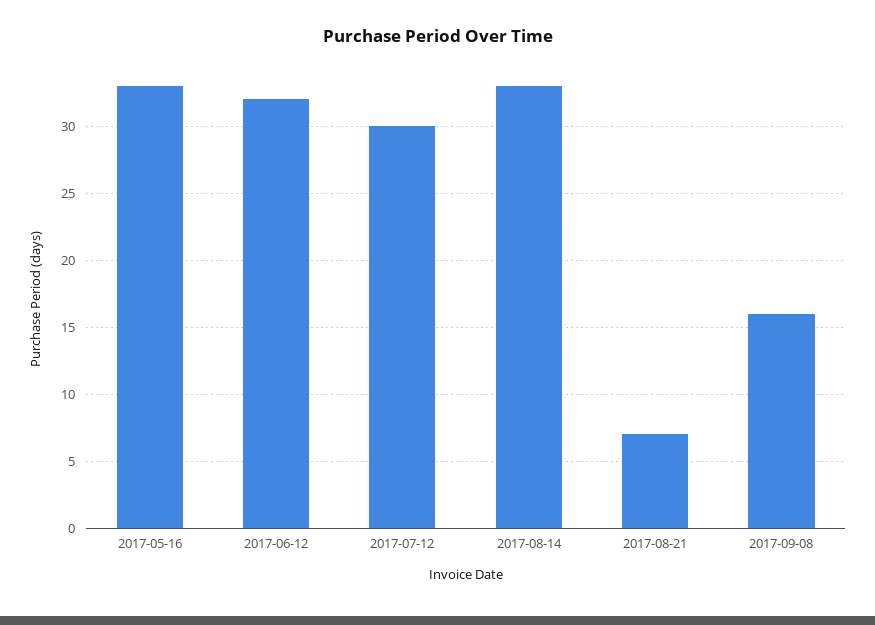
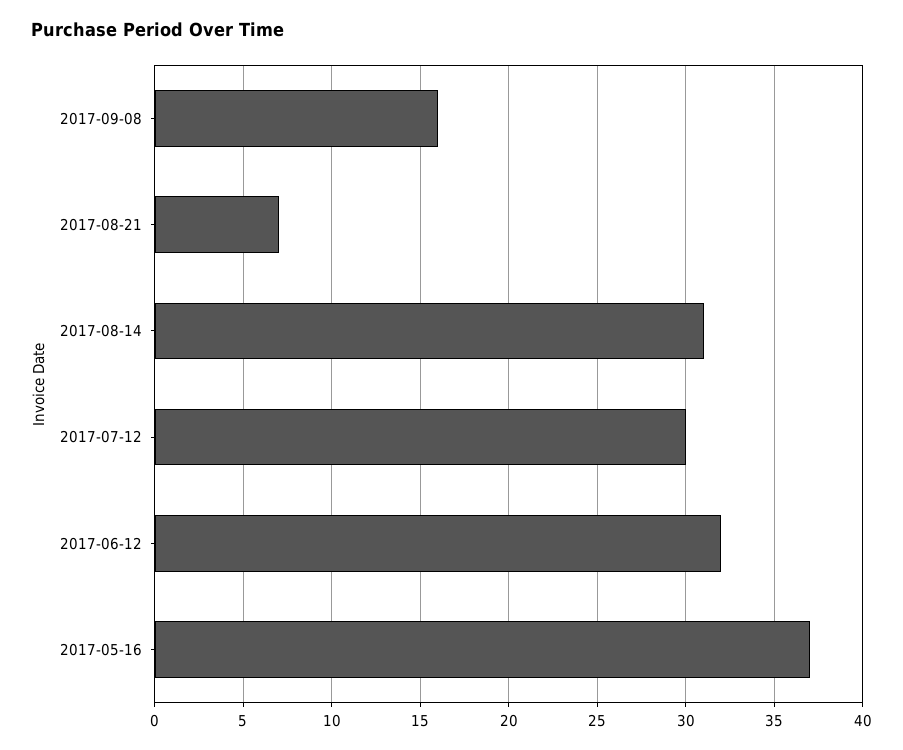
2017-05-16: 33 -> 37
2017-08-14: 33 -> 31

